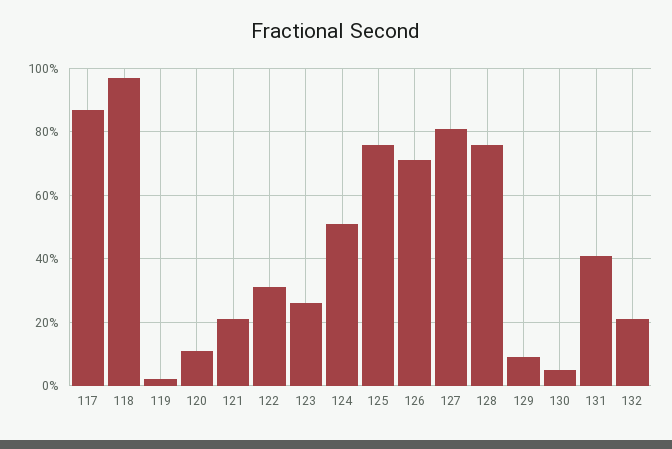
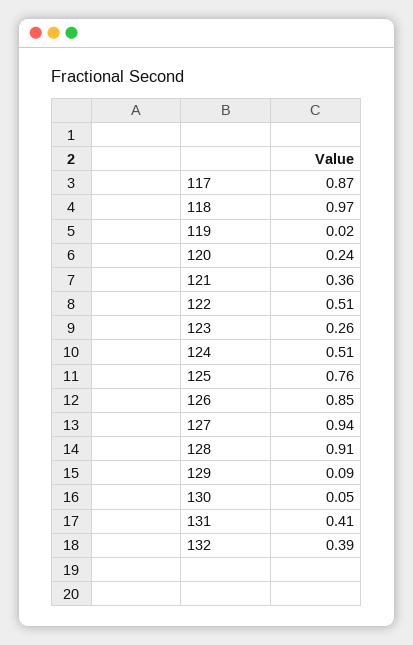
120: 0.1 -> 0.24
121: 0.2 -> 0.36
122: 0.3 -> 0.51
126: 0.7 -> 0.85
127: 0.8 -> 0.94
128: 0.75 -> 0.91
132: 0.2 -> 0.39

